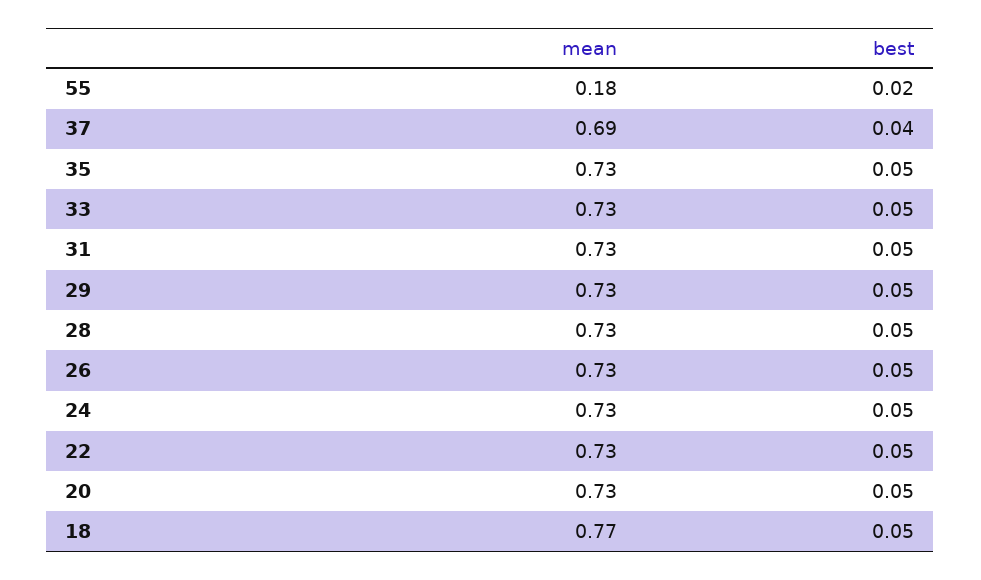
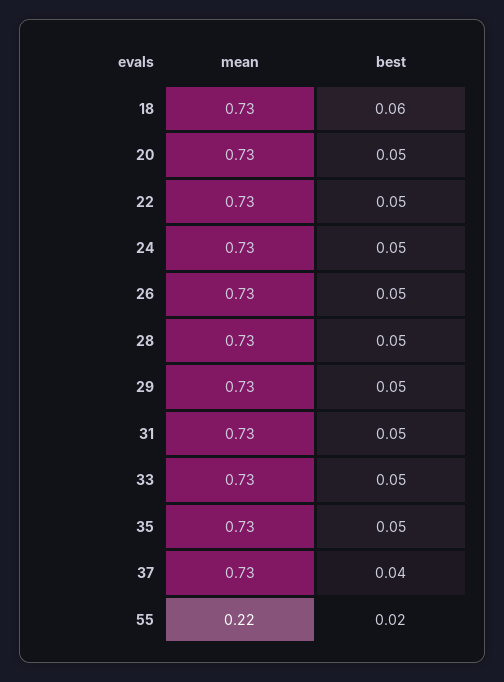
mean, 55: 0.18 -> 0.22
mean, 37: 0.69 -> 0.73
mean, 18: 0.77 -> 0.73
best, 18: 0.05 -> 0.06

